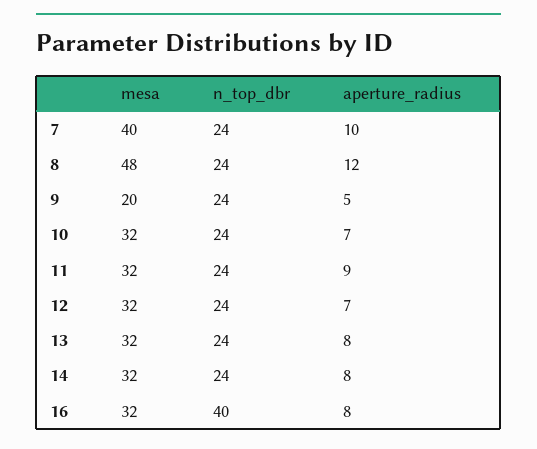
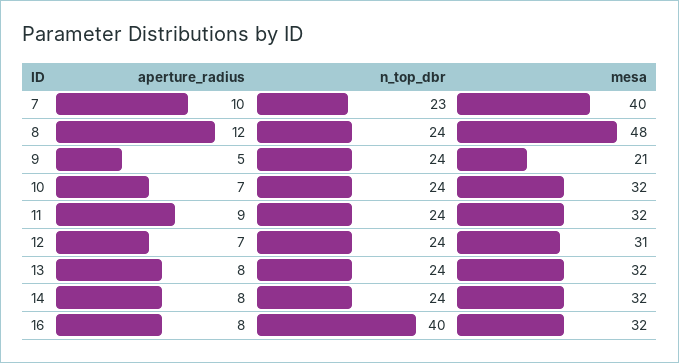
n_top_dbr, 7: 24 -> 23
mesa, 9: 20 -> 21
mesa, 12: 32 -> 31

